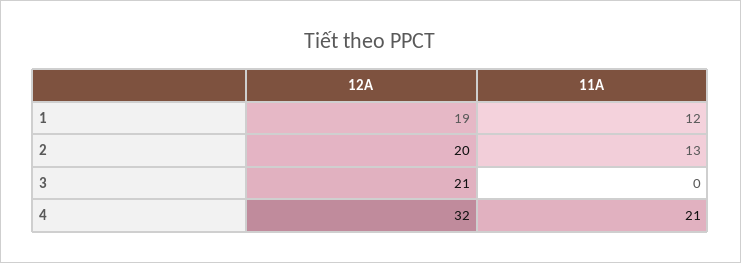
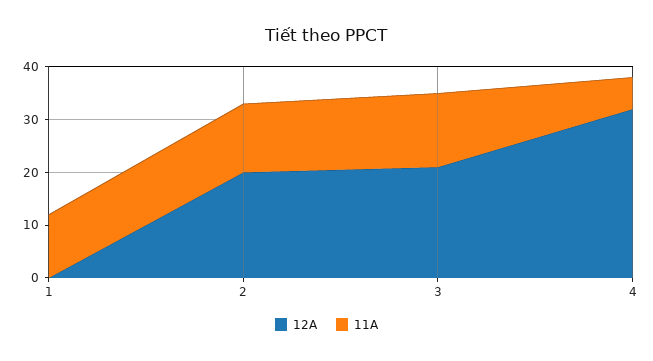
12A, 1: 19 -> 0
11A, 3: 0 -> 15
11A, 4: 21 -> 5

